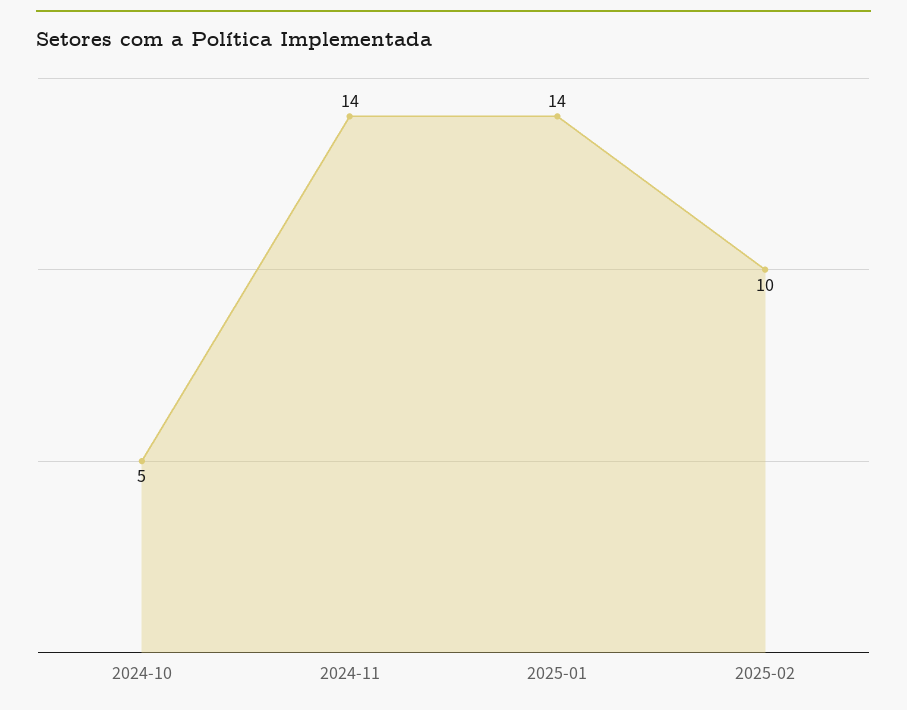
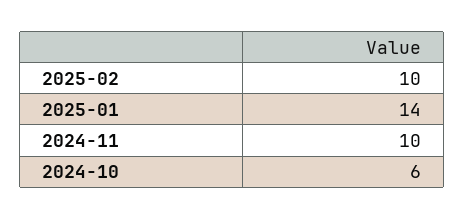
2024-10: 5 -> 6
2024-11: 14 -> 10

